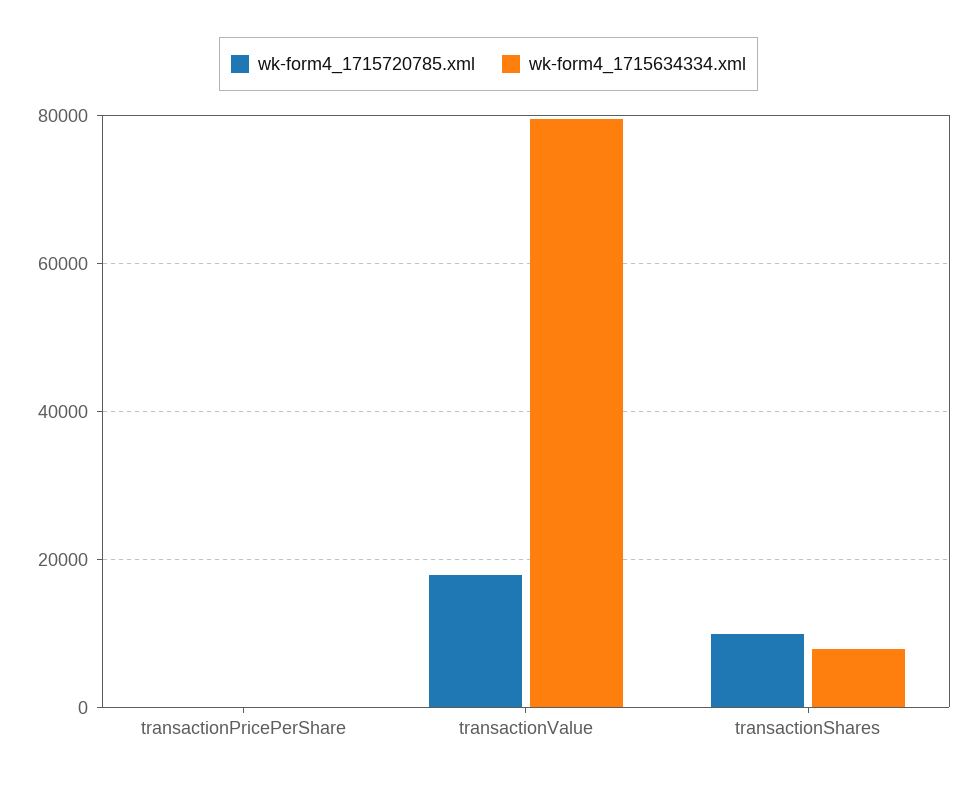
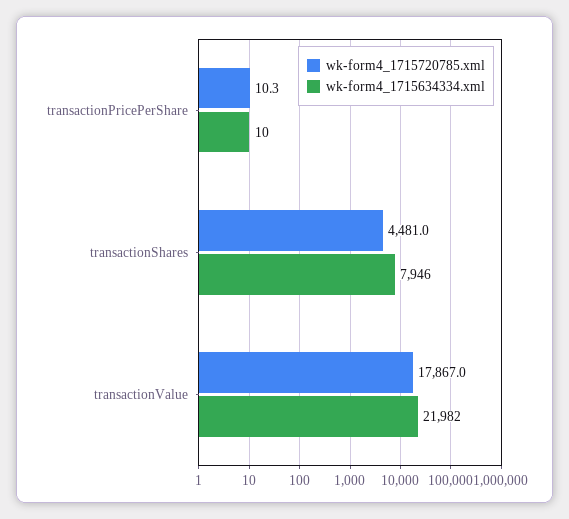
wk-form4_1715634334.xml, transactionValue: 80000 -> 21982
wk-form4_1715720785.xml, transactionShares: 10000 -> 4481

